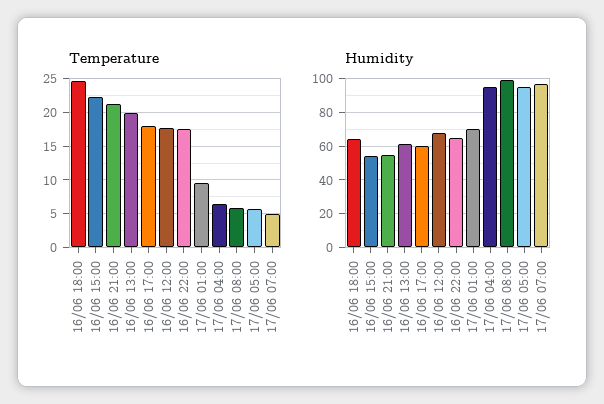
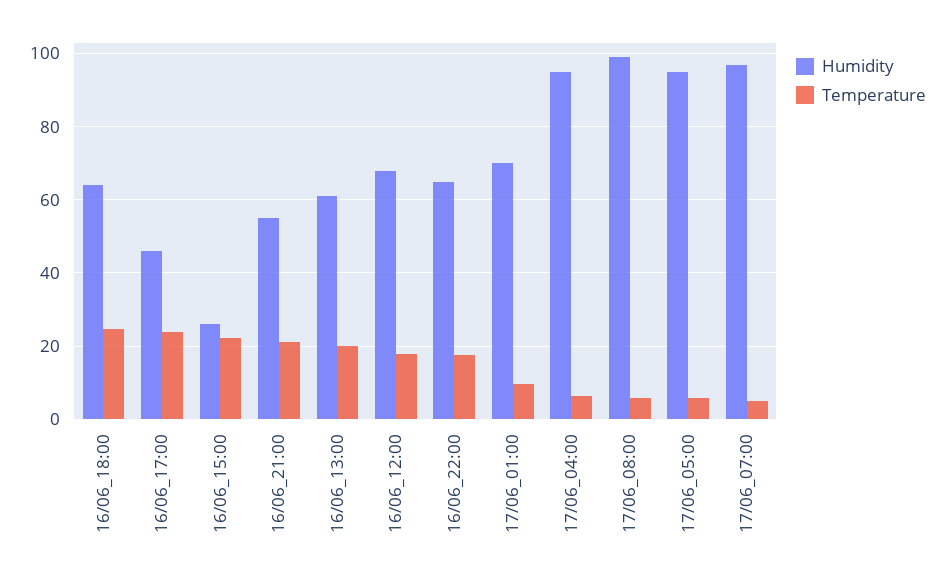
Temperature, 16/06 17:00: 18 -> 24
Humidity, 16/06 15:00: 55 -> 26
Humidity, 16/06 17:00: 60 -> 46

